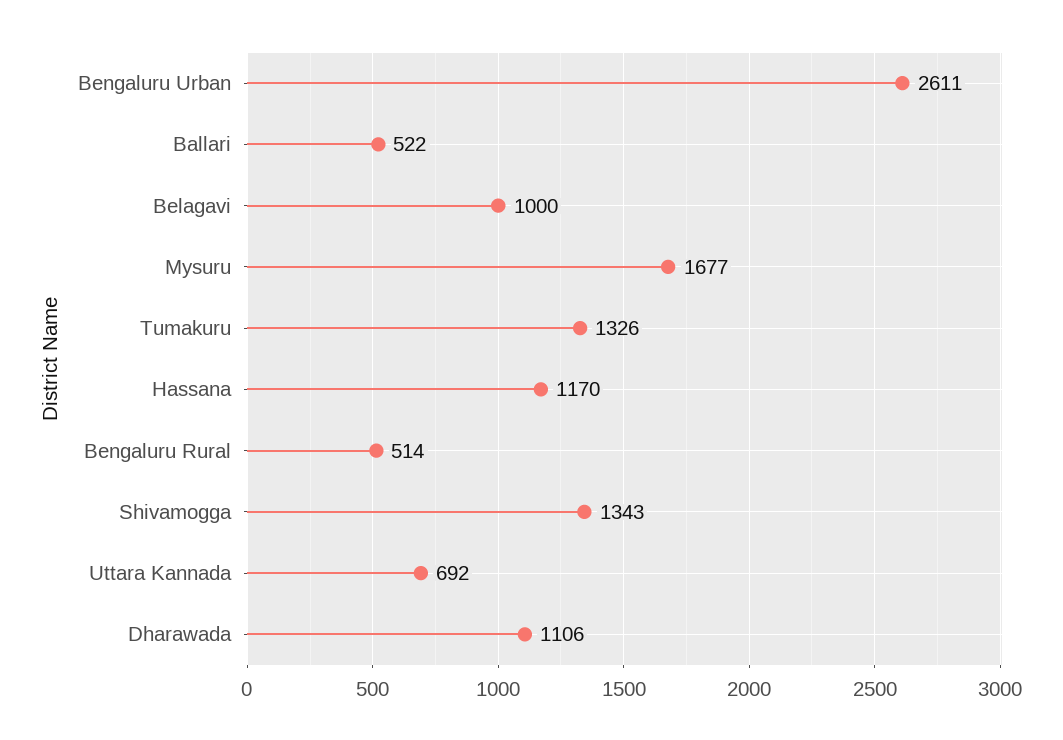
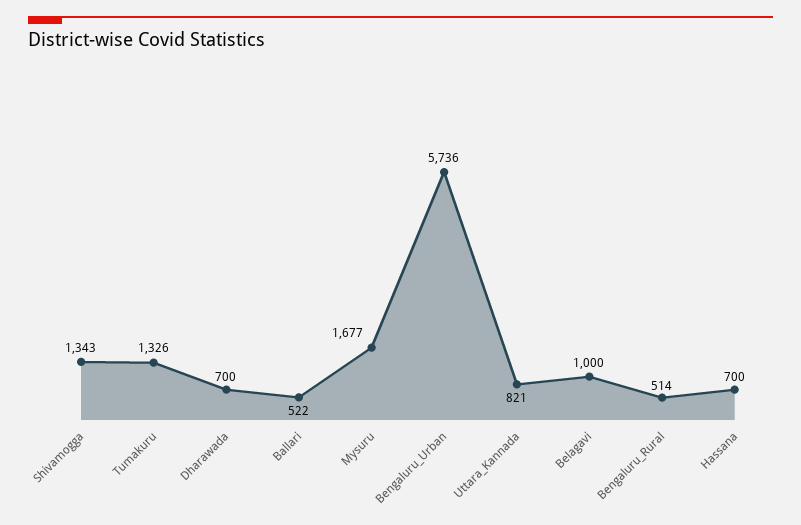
Bengaluru Urban: 2611 -> 5736
Hassana: 1170 -> 700
Uttara Kannada: 692 -> 821
Dharawada: 1106 -> 700

